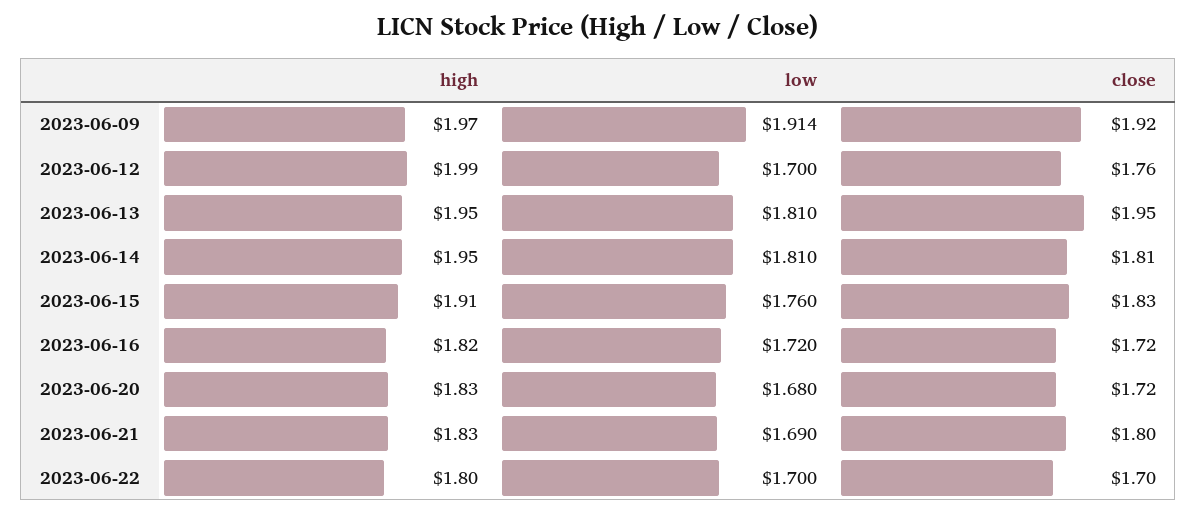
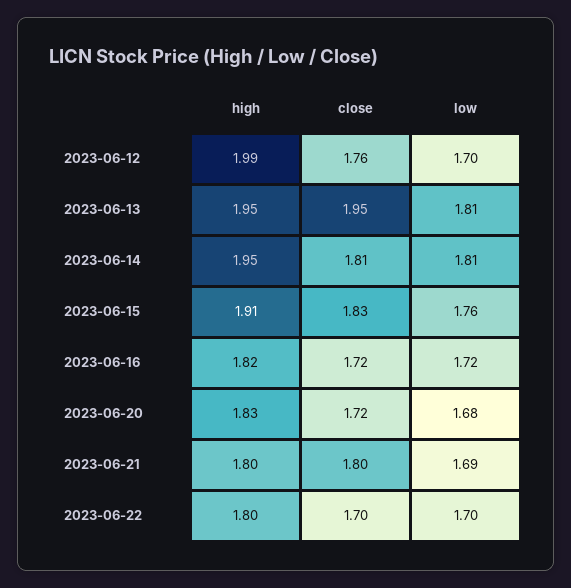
high, 2023-06-09: 1.97 -> none
low, 2023-06-09: 1.914 -> none
close, 2023-06-09: 1.92 -> none
high, 2023-06-21: 1.83 -> 1.8

